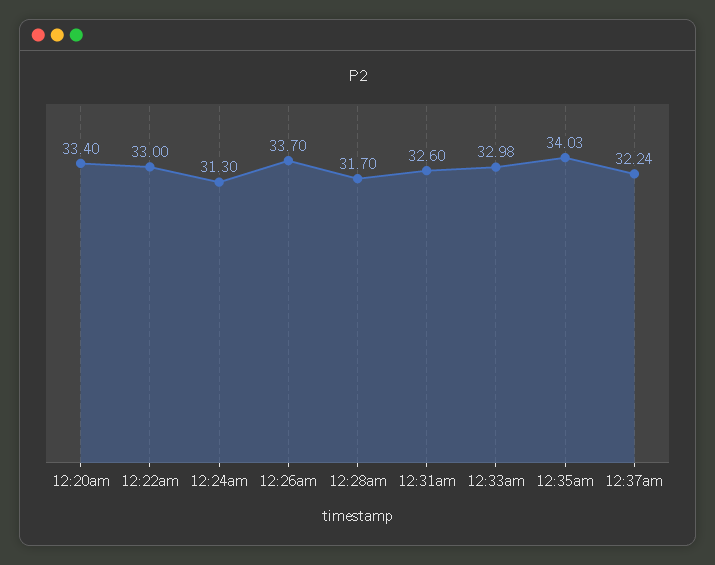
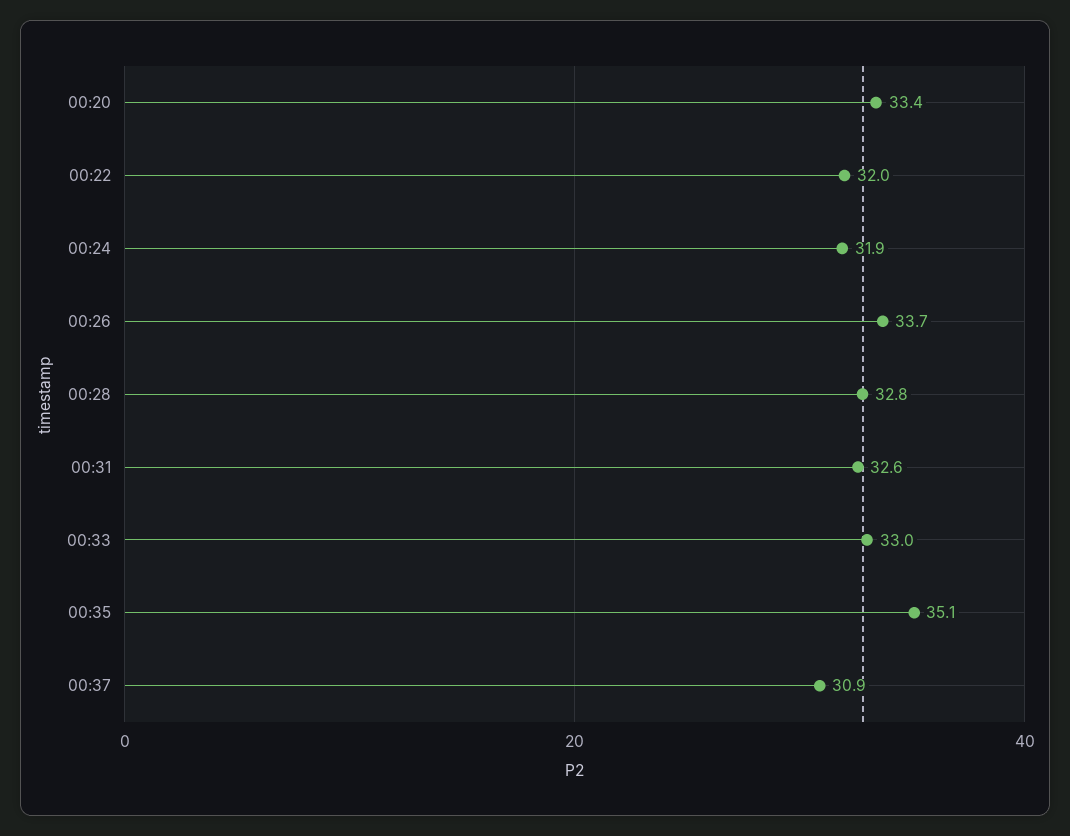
12:22am: 33 -> 32
12:24am: 31.3 -> 31.9
12:28am: 31.7 -> 32.8
12:35am: 34.03 -> 35.1
12:37am: 32.24 -> 30.9

